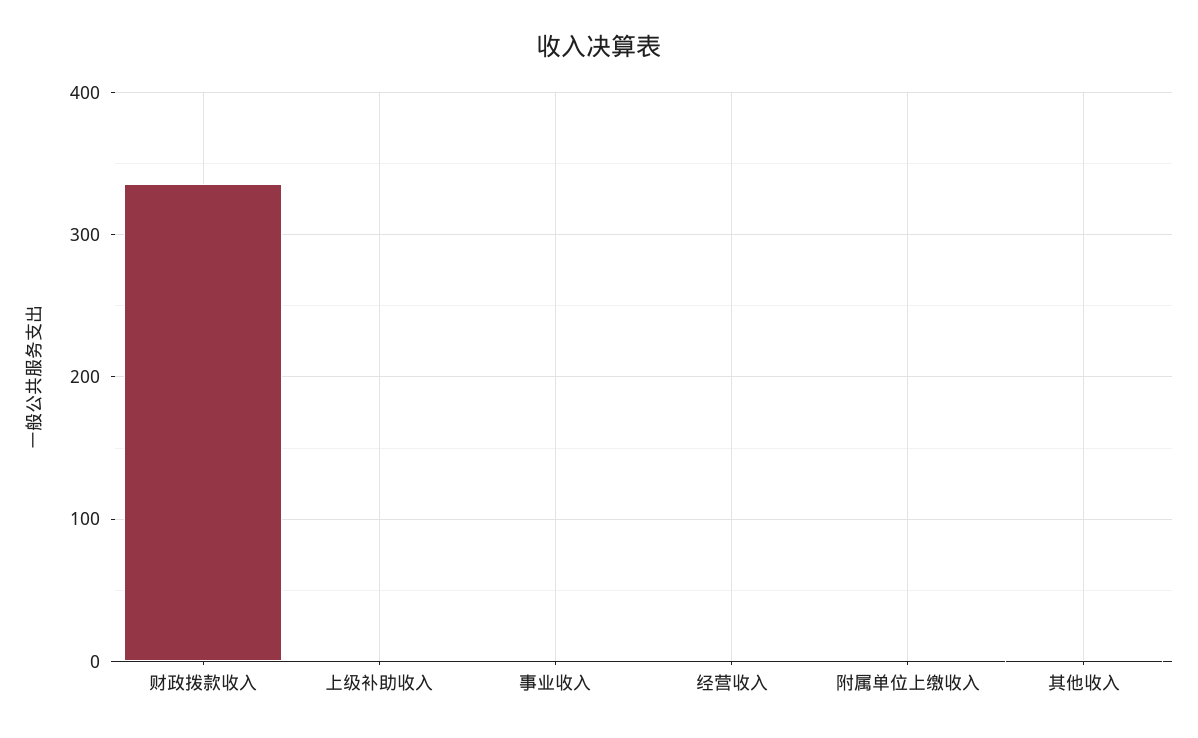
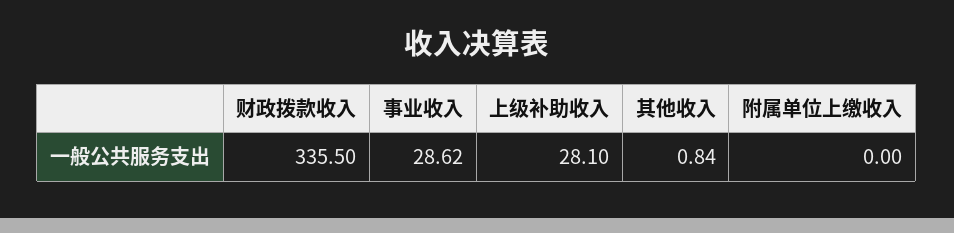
上级补助收入: 0 -> 28.1
事业收入: 0 -> 28.62
经营收入: 0 -> none

